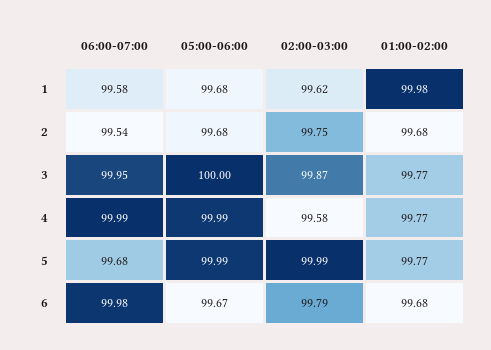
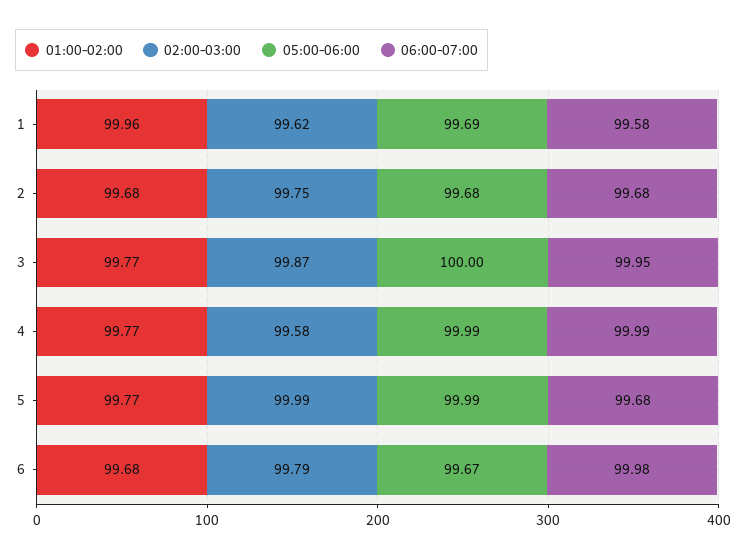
05:00-06:00, 1: 99.68 -> 99.69
01:00-02:00, 1: 99.98 -> 99.96
06:00-07:00, 2: 99.54 -> 99.68

